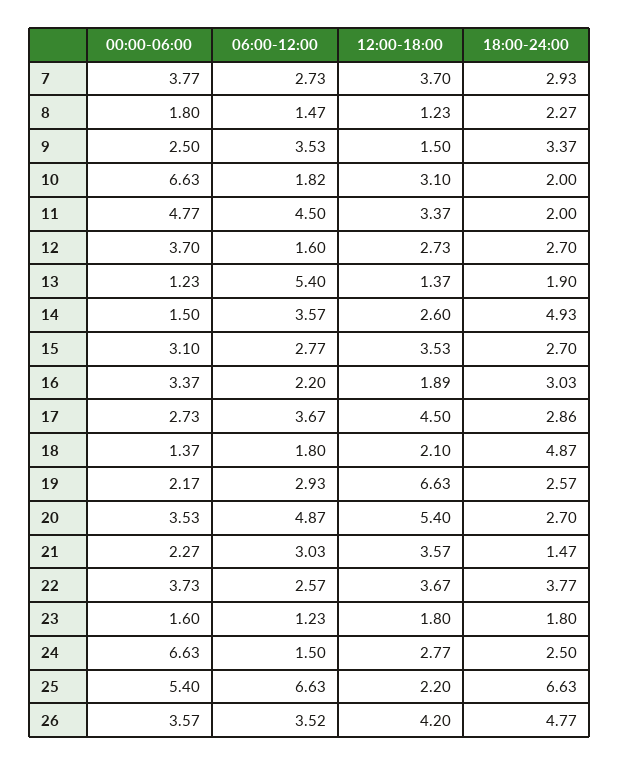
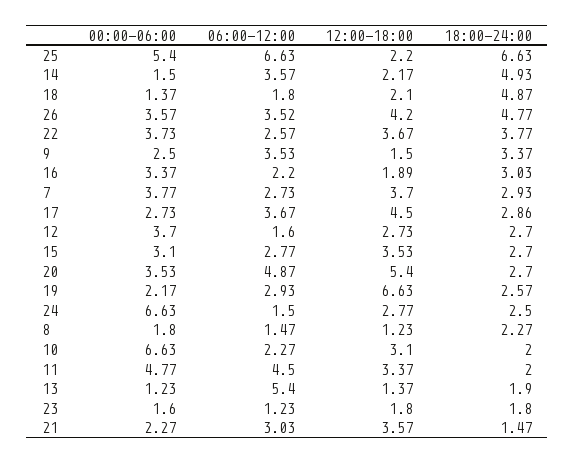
06:00-12:00, 10: 1.82 -> 2.27
12:00-18:00, 14: 2.6 -> 2.17

